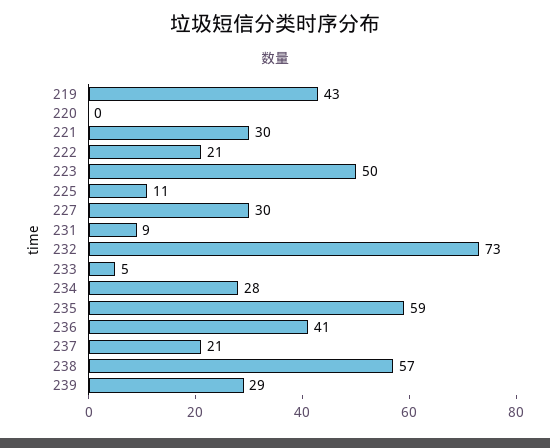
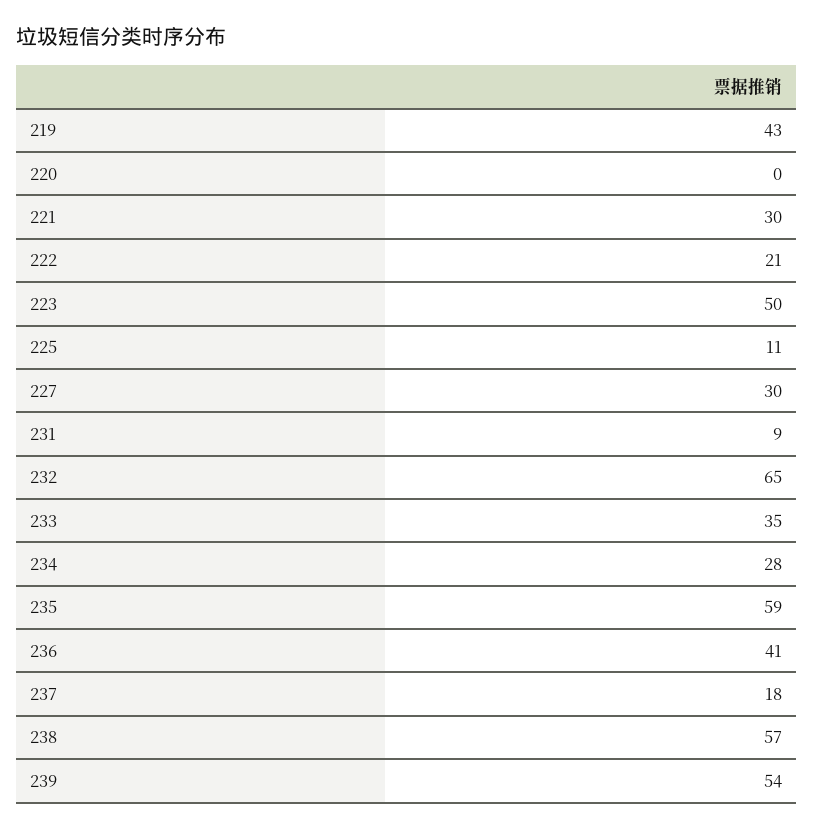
232: 73 -> 65
233: 5 -> 35
237: 21 -> 18
239: 29 -> 54

